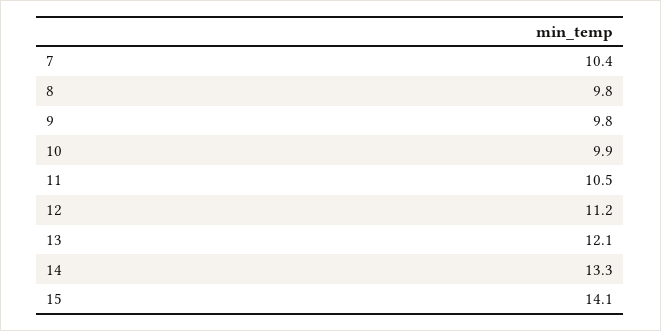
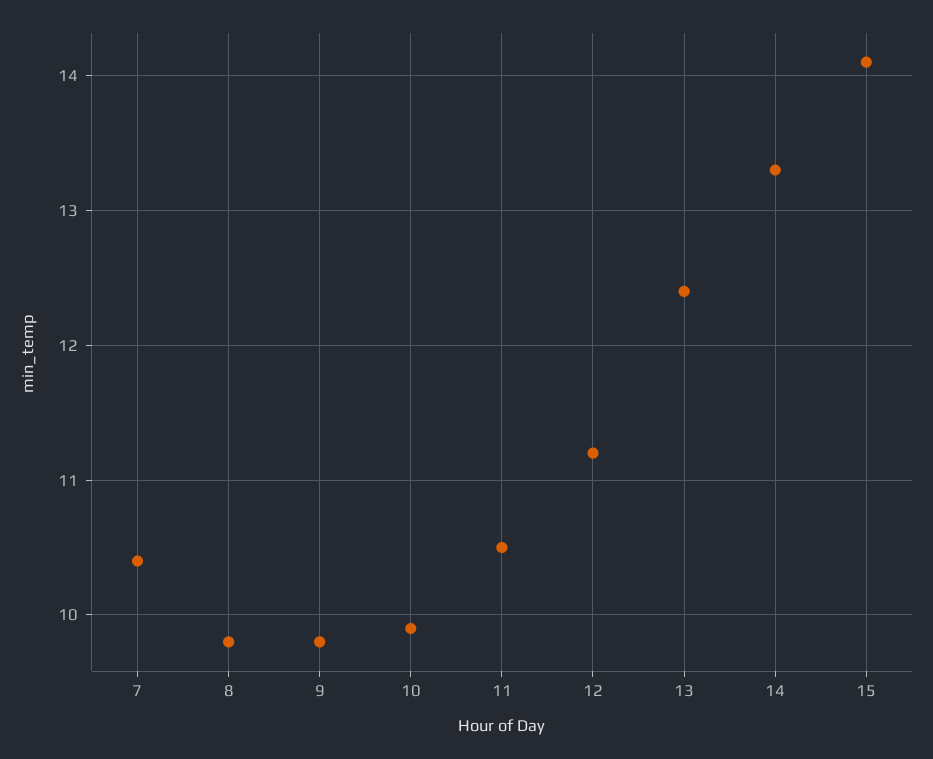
13: 12.1 -> 12.4

